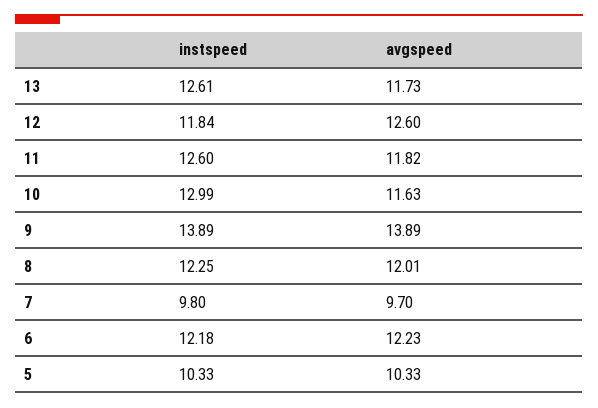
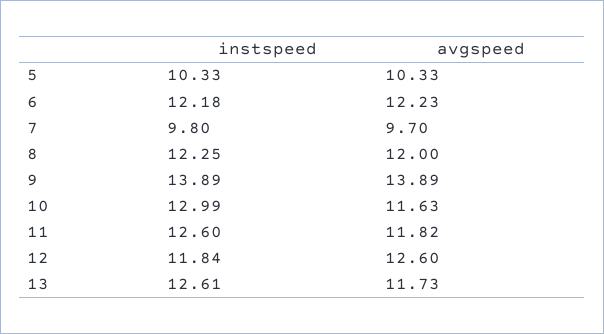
avgspeed, 8: 12.01 -> 12

